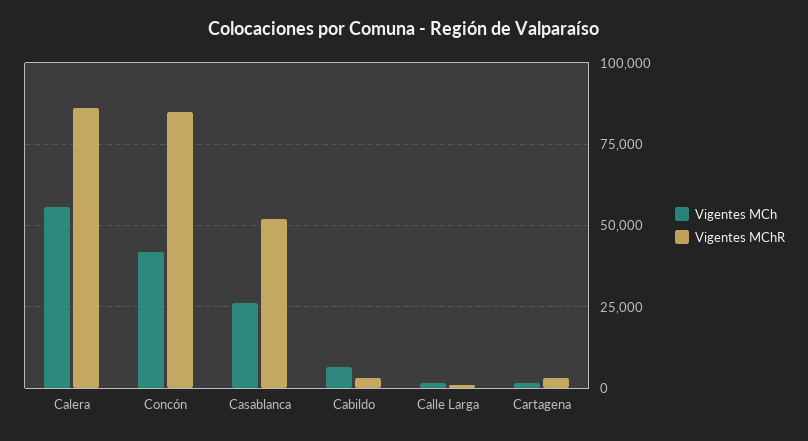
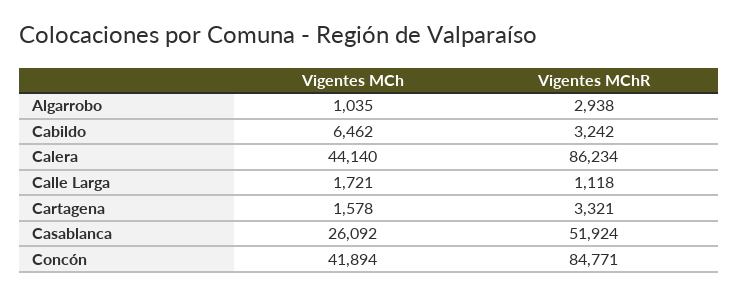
Vigentes MCh, Calera: 55000 -> 44140
Vigentes MCh, Algarrobo: none -> 1035
Vigentes MChR, Algarrobo: none -> 2938

